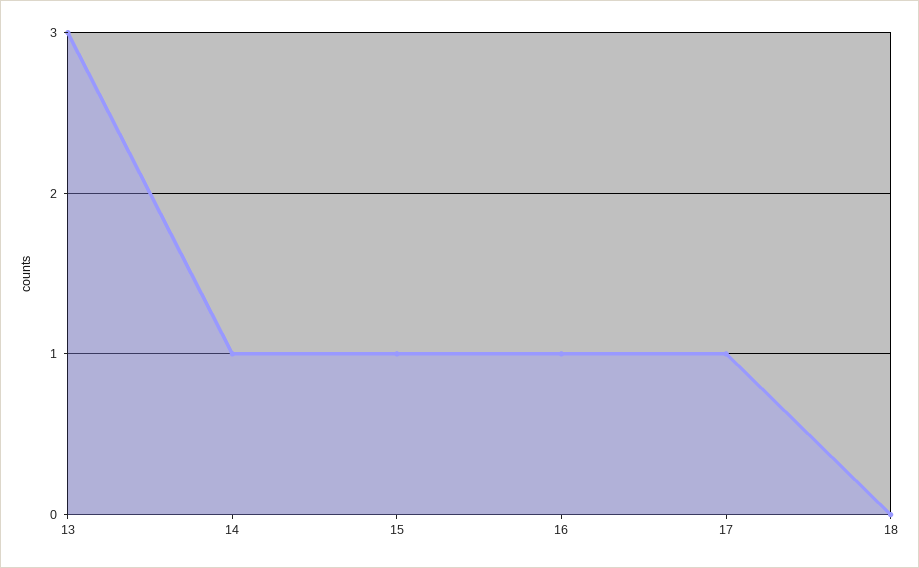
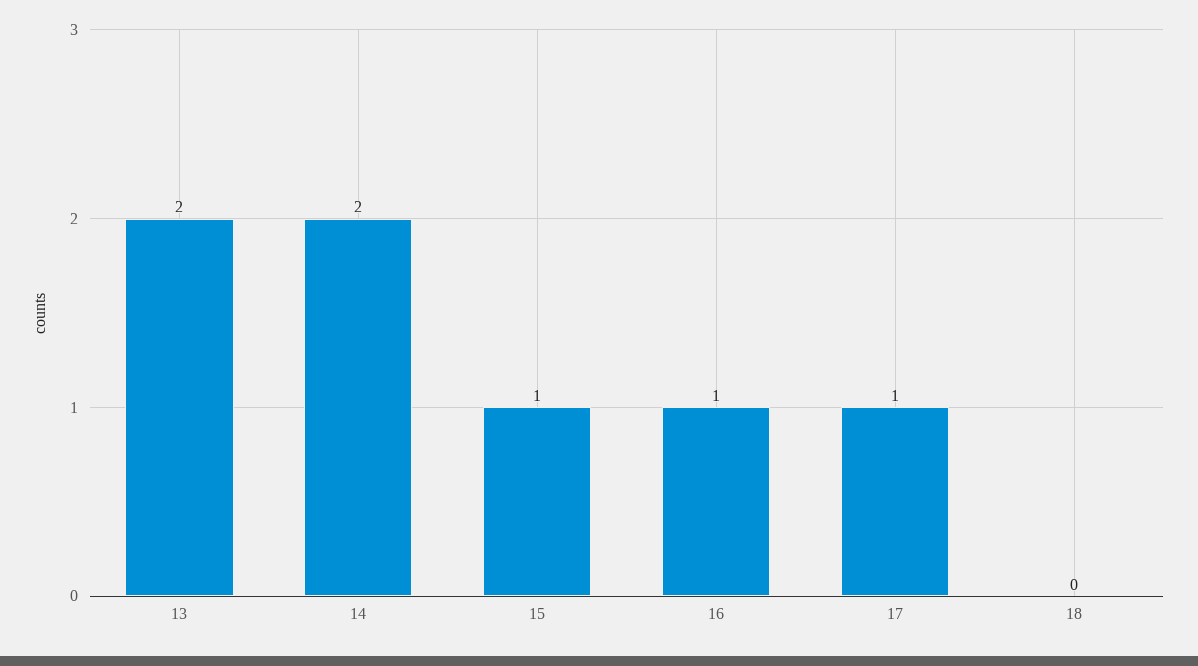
13: 3 -> 2
14: 1 -> 2

